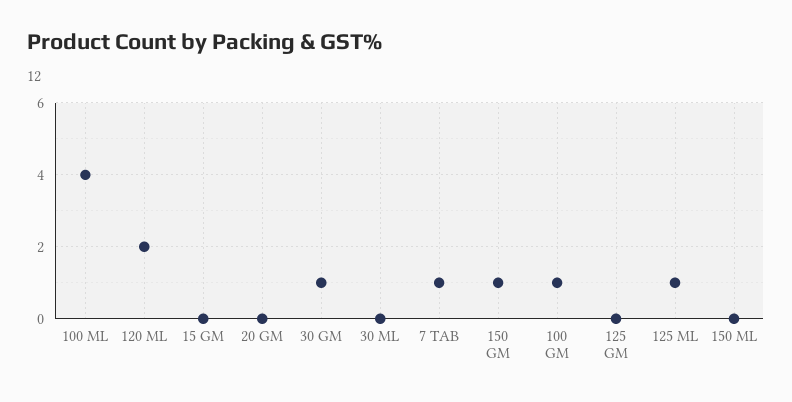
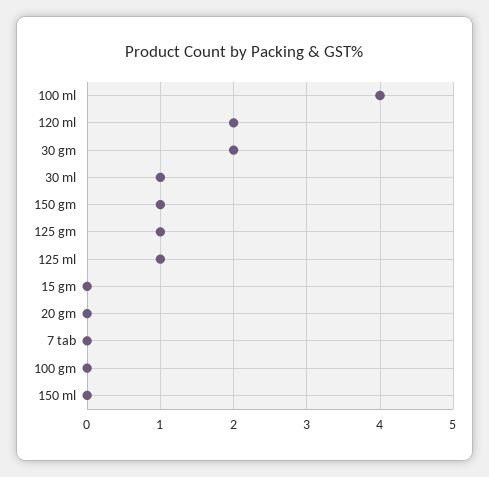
30 GM: 1 -> 2
30 ML: 0 -> 1
7 TAB: 1 -> 0
100 GM: 1 -> 0
125 GM: 0 -> 1

